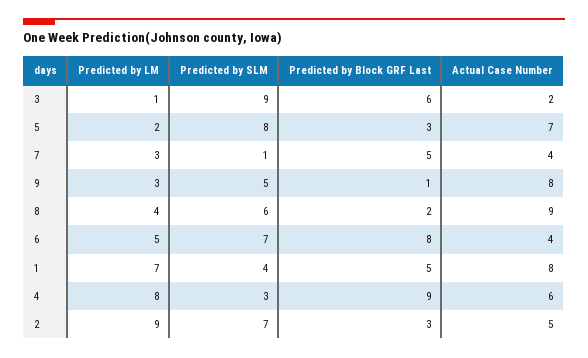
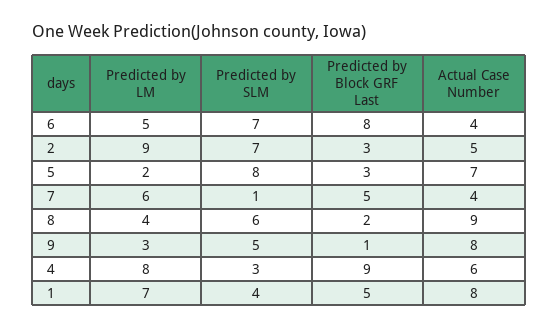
Predicted by LM, 3: 1 -> none
Predicted by SLM, 3: 9 -> none
Predicted by Block GRF Last, 3: 6 -> none
Actual Case Number, 3: 2 -> none
Predicted by LM, 7: 3 -> 6

